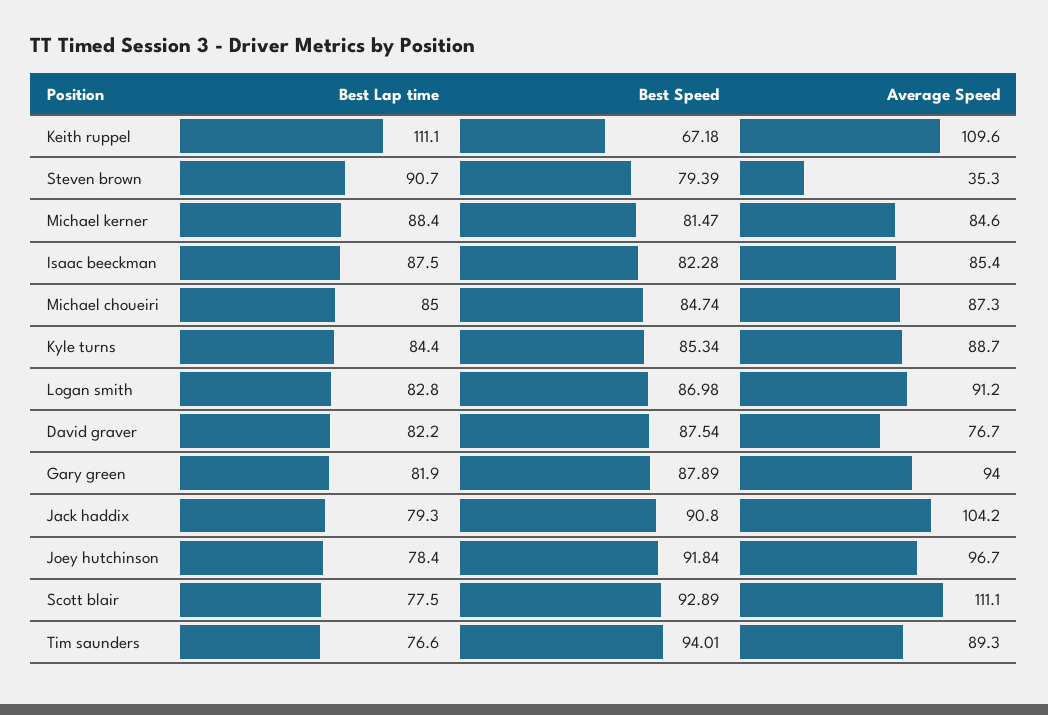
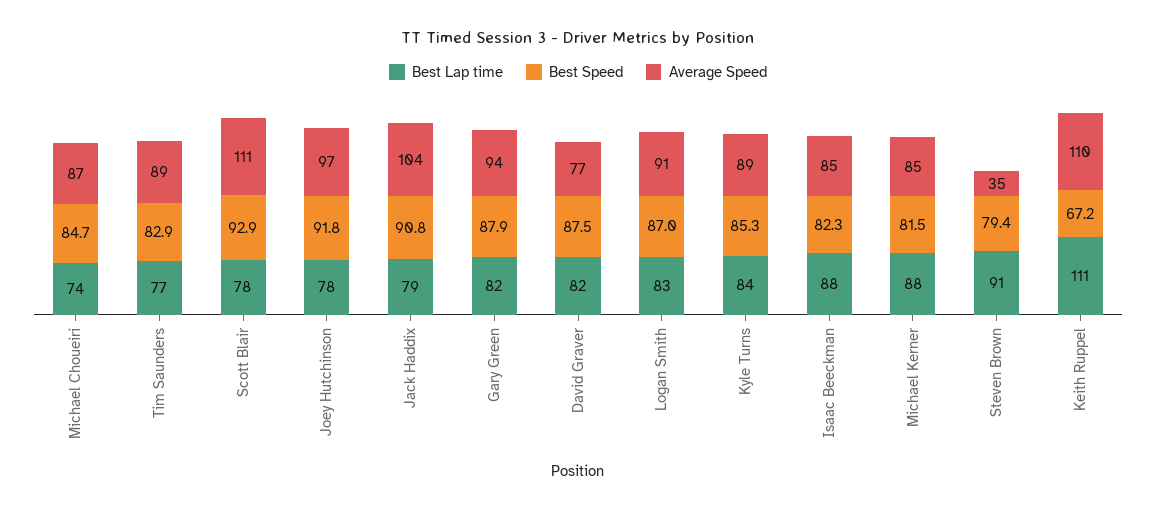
Best Lap time, Michael choueiri: 85 -> 74
Best Speed, Tim saunders: 94.01 -> 82.9

